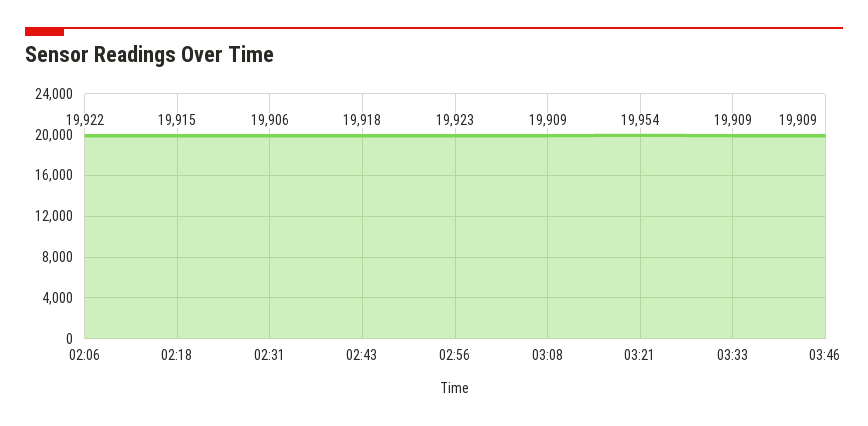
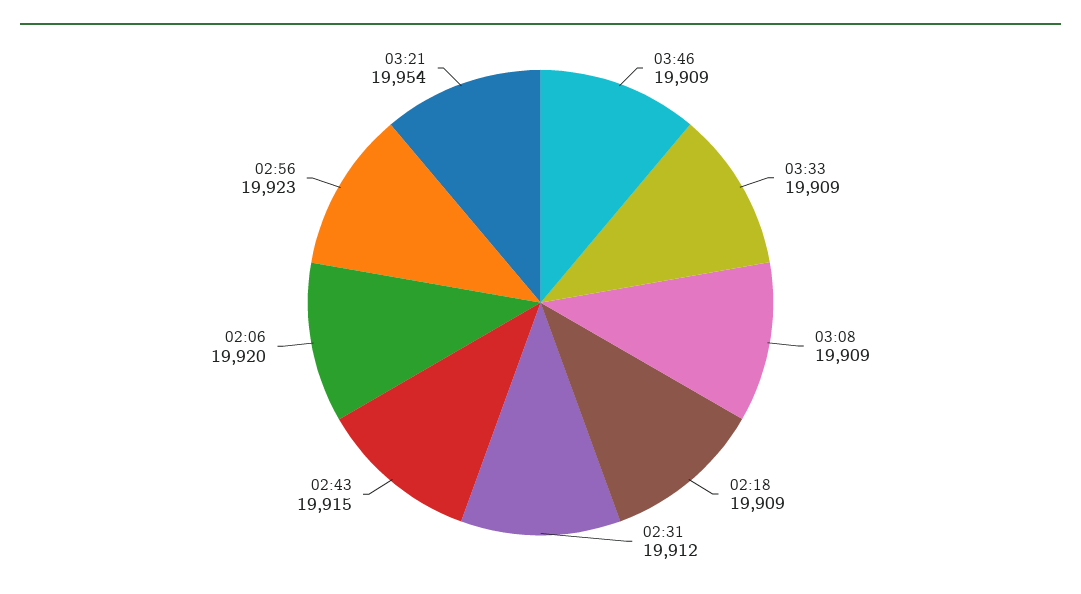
02:06: 19922 -> 19920
02:18: 19915 -> 19909
02:31: 19906 -> 19912
02:43: 19918 -> 19915

